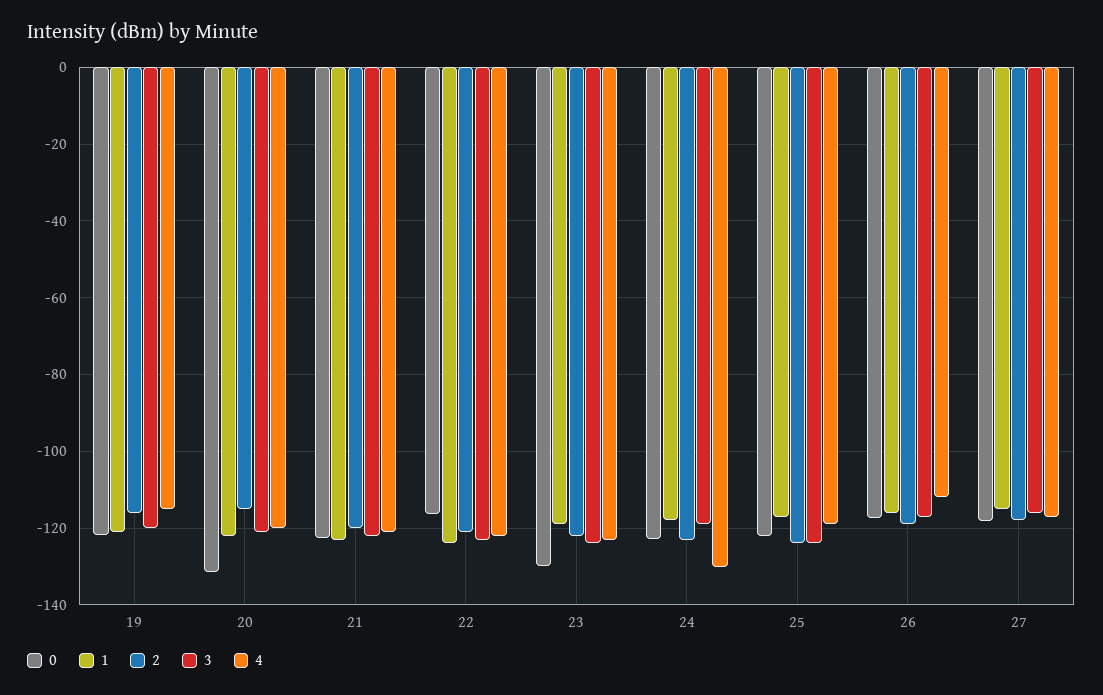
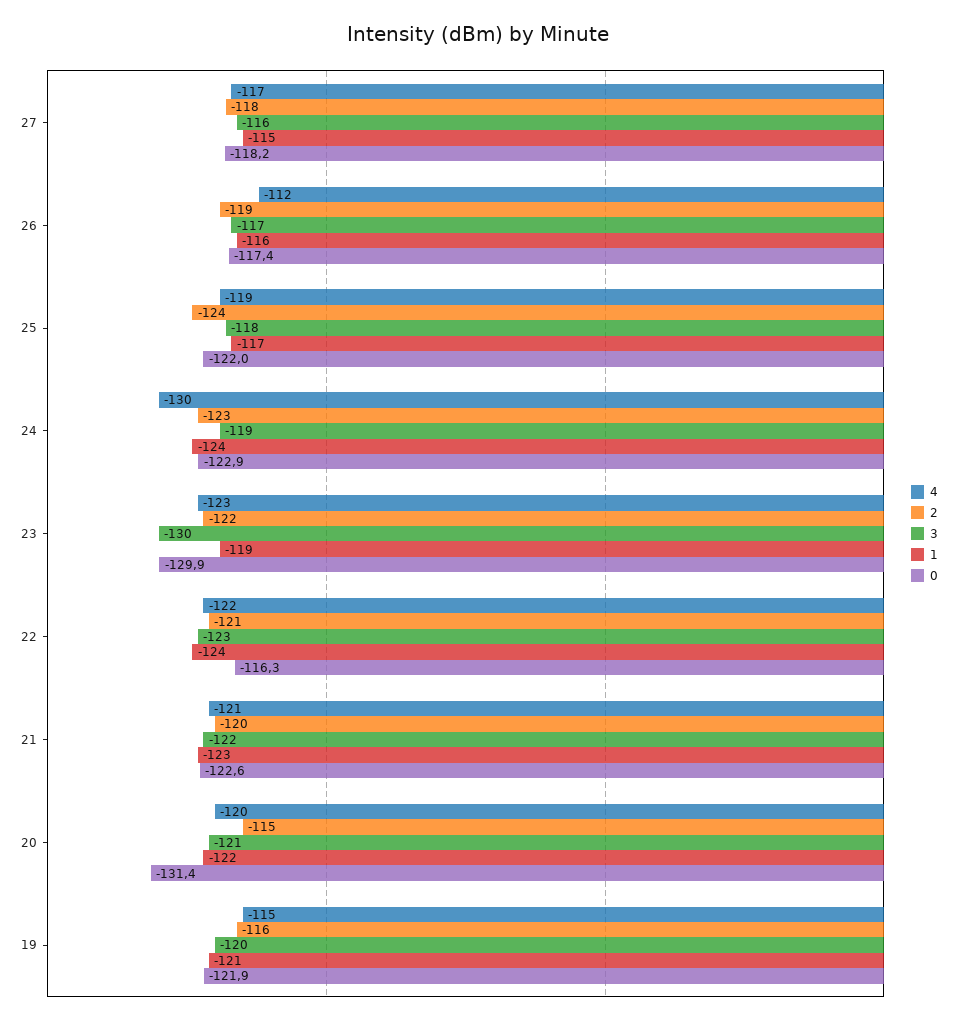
3, 23: -124 -> -130
1, 24: -118 -> -124
3, 25: -124 -> -118

